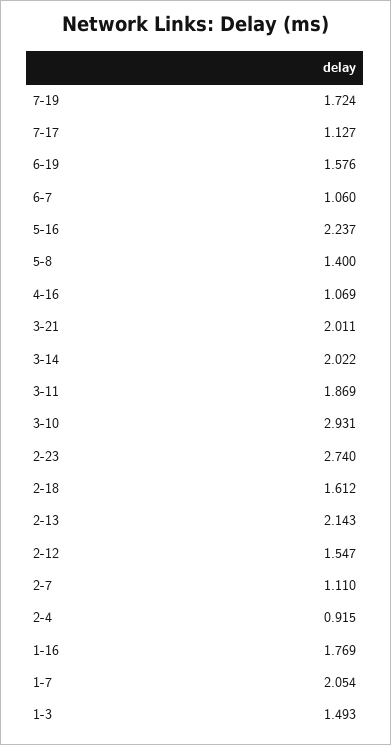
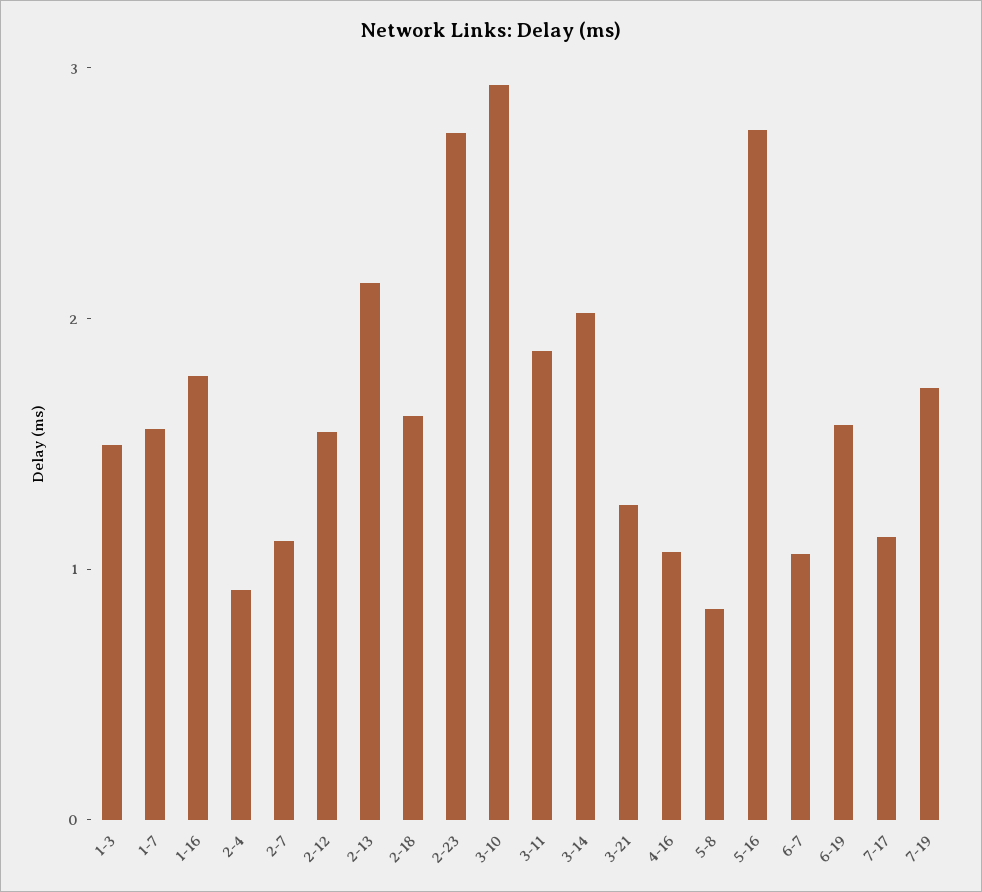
5-16: 2.237 -> 2.8
5-8: 1.4 -> 0.8
3-21: 2.011 -> 1.2
1-7: 2.054 -> 1.6

